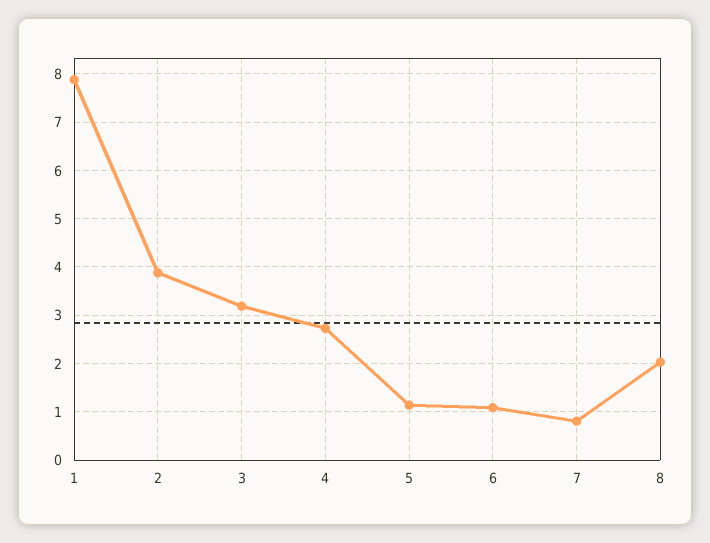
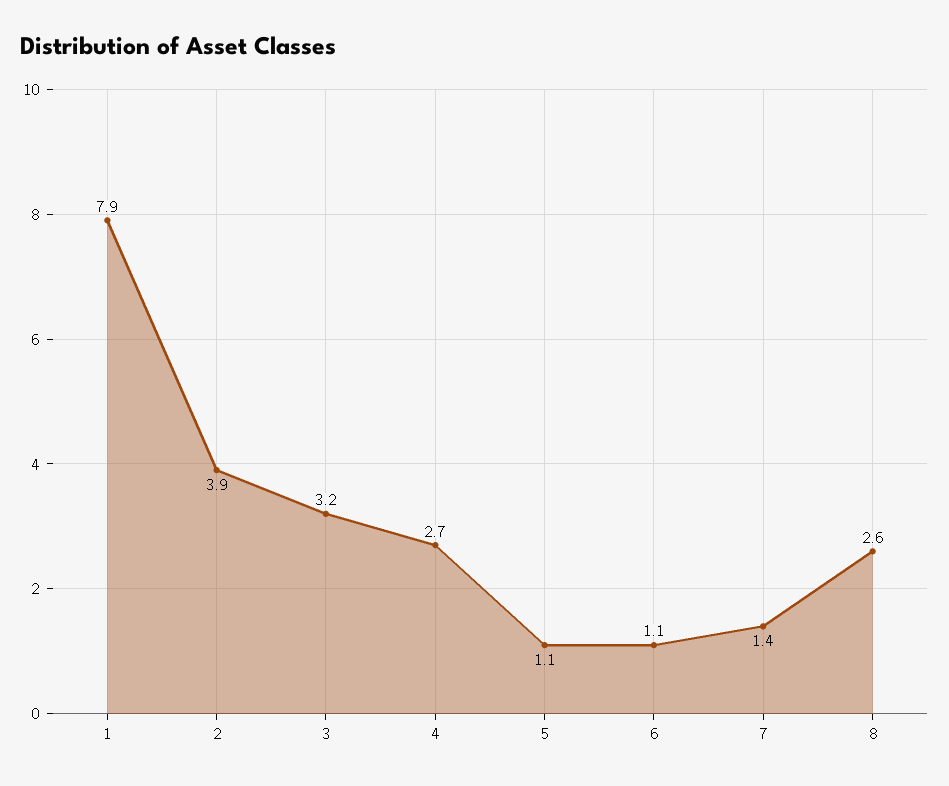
7: 0.8 -> 1.4
8: 2 -> 2.6

